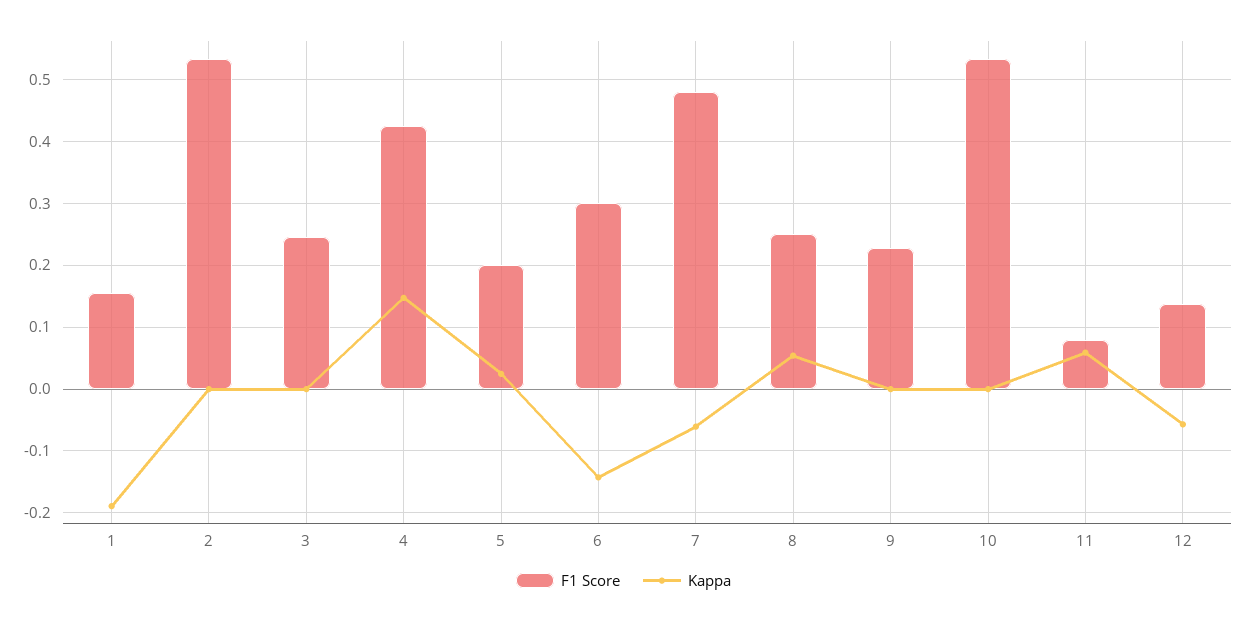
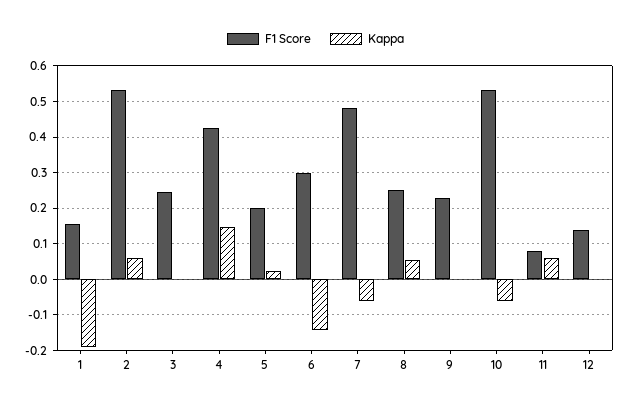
Kappa, 2: 0 -> 0.06
Kappa, 10: 0 -> -0.06
Kappa, 12: -0.06 -> 0

